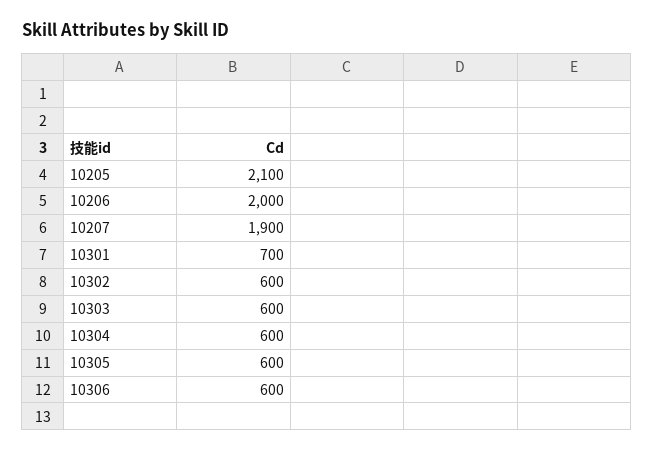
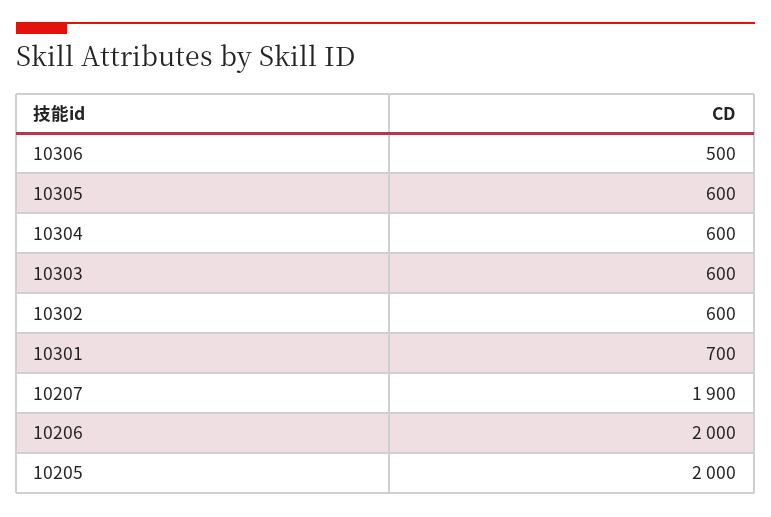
10205: 2100 -> 2000
10306: 600 -> 500

